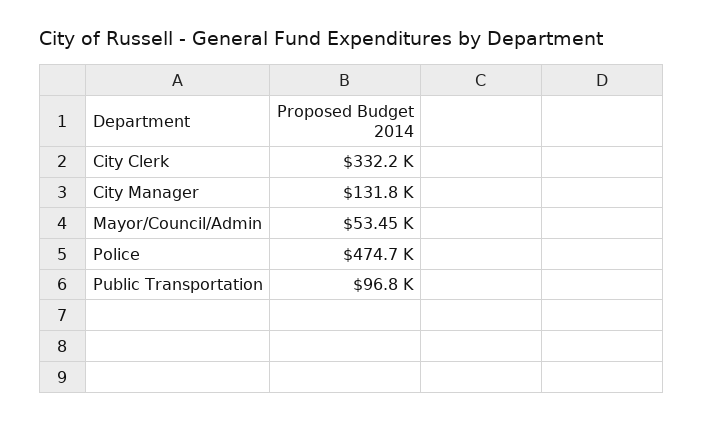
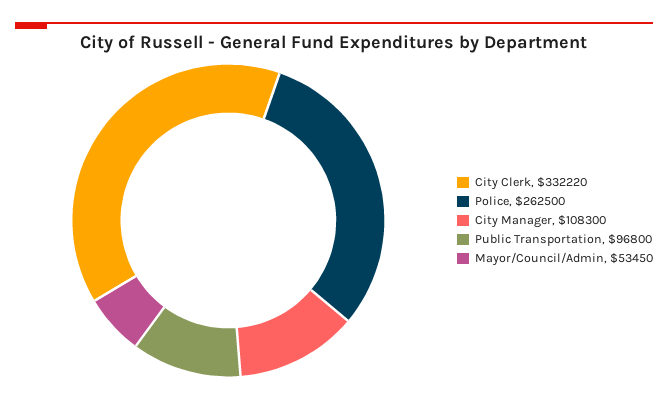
City Manager: 131800 -> 108300
Police: 474700 -> 262500

